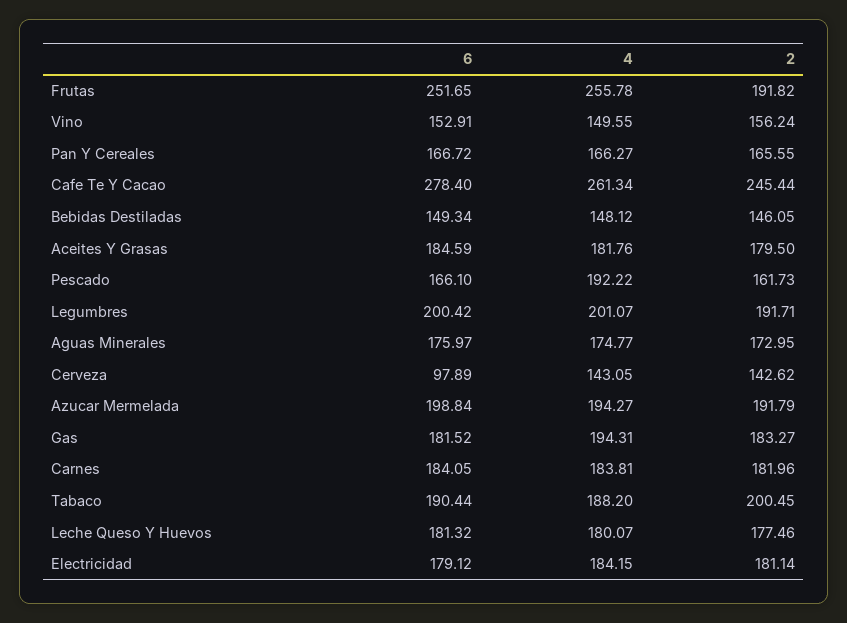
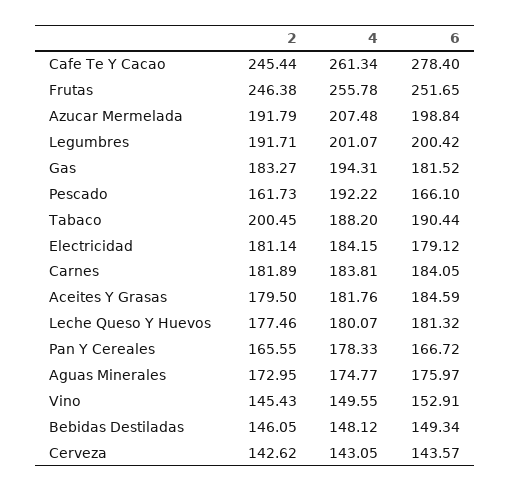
2, Frutas: 191.82 -> 246.38
2, Vino: 156.24 -> 145.43
4, Pan Y Cereales: 166.27 -> 178.33
6, Cerveza: 97.89 -> 143.57
4, Azucar Mermelada: 194.27 -> 207.48
2, Carnes: 181.96 -> 181.89

